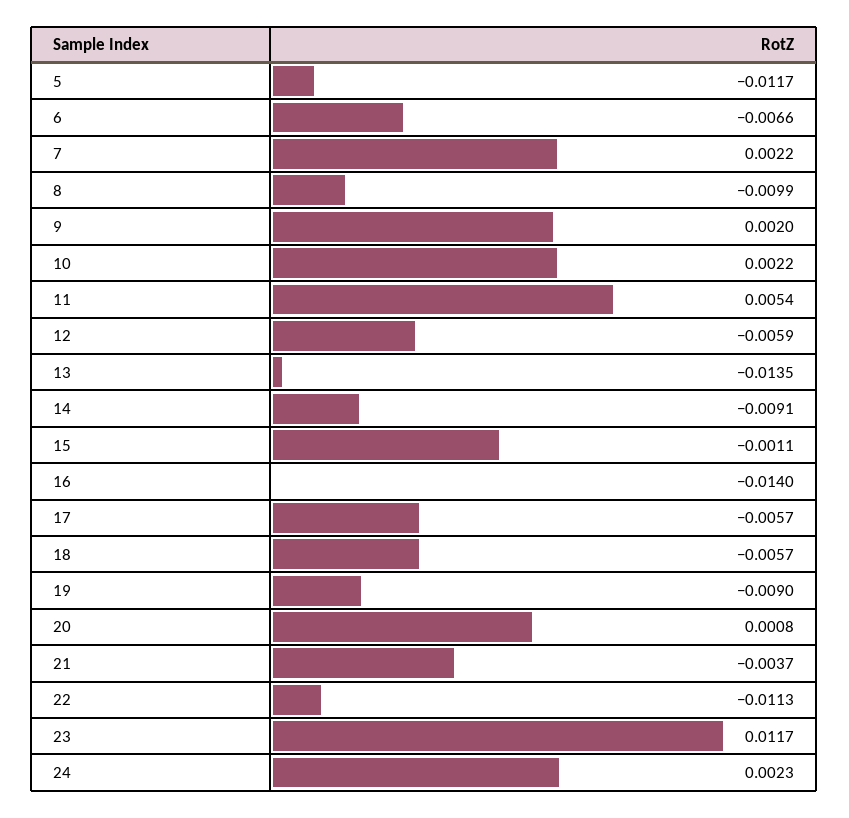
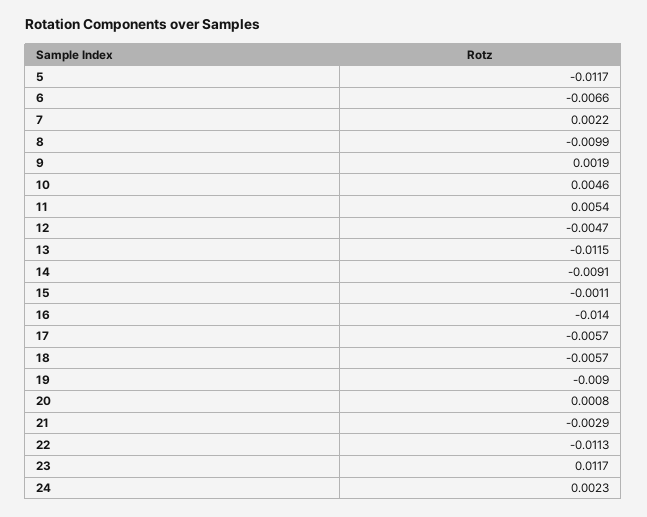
9: 0.002 -> 0.0019
10: 0.0022 -> 0.0046
12: -0.0059 -> -0.0047
13: -0.0135 -> -0.0115
21: -0.0037 -> -0.0029

